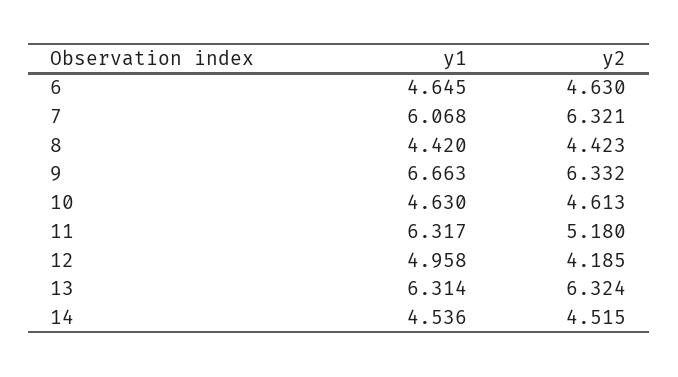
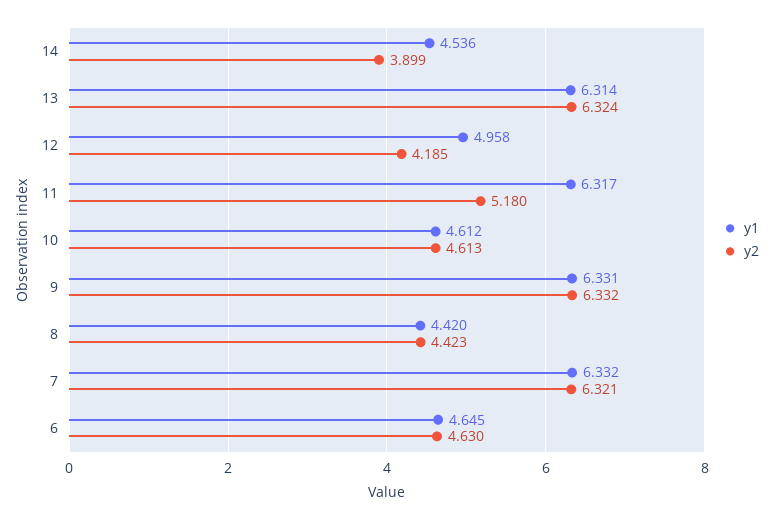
y1, 7: 6.068 -> 6.332
y1, 9: 6.663 -> 6.331
y1, 10: 4.63 -> 4.612
y2, 14: 4.515 -> 3.899

